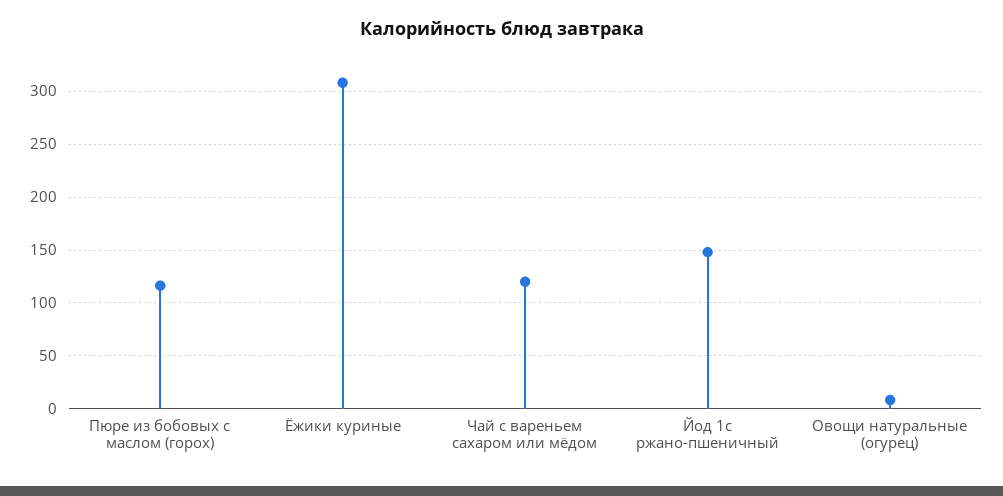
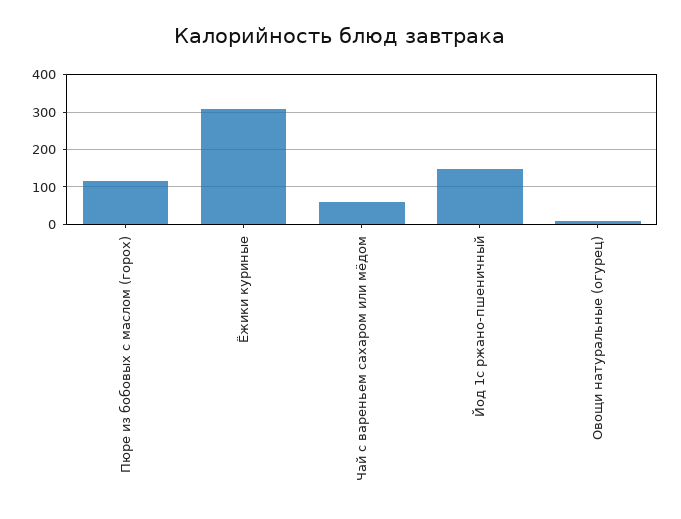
Чай с вареньем сахаром или мёдом: 120 -> 60

